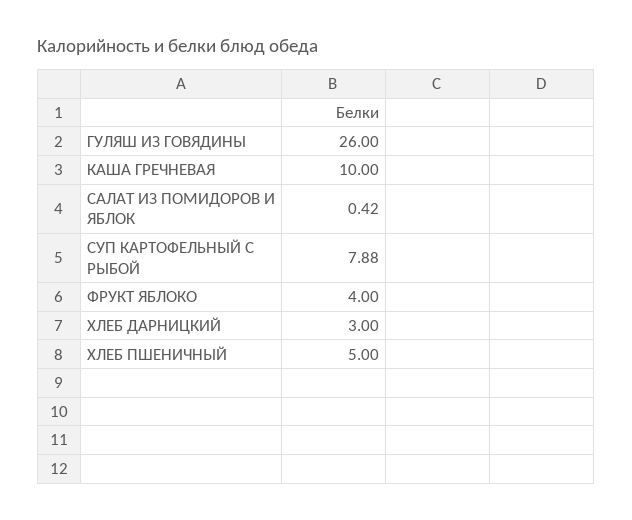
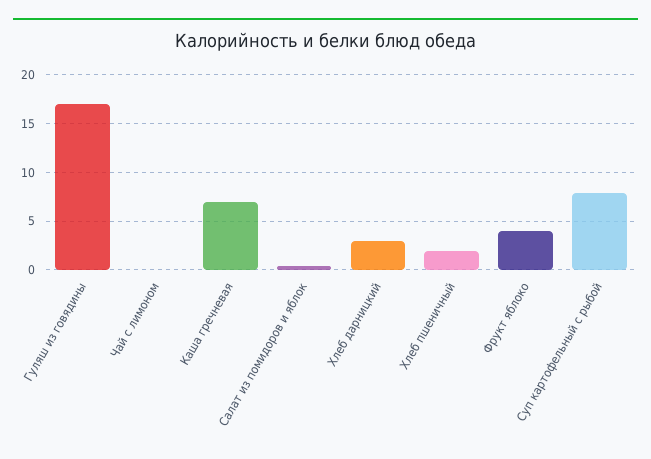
ГУЛЯШ ИЗ ГОВЯДИНЫ: 26 -> 17
КАША ГРЕЧНЕВАЯ: 10 -> 7
ХЛЕБ ПШЕНИЧНЫЙ: 5 -> 2
Чай с лимоном: none -> 0

